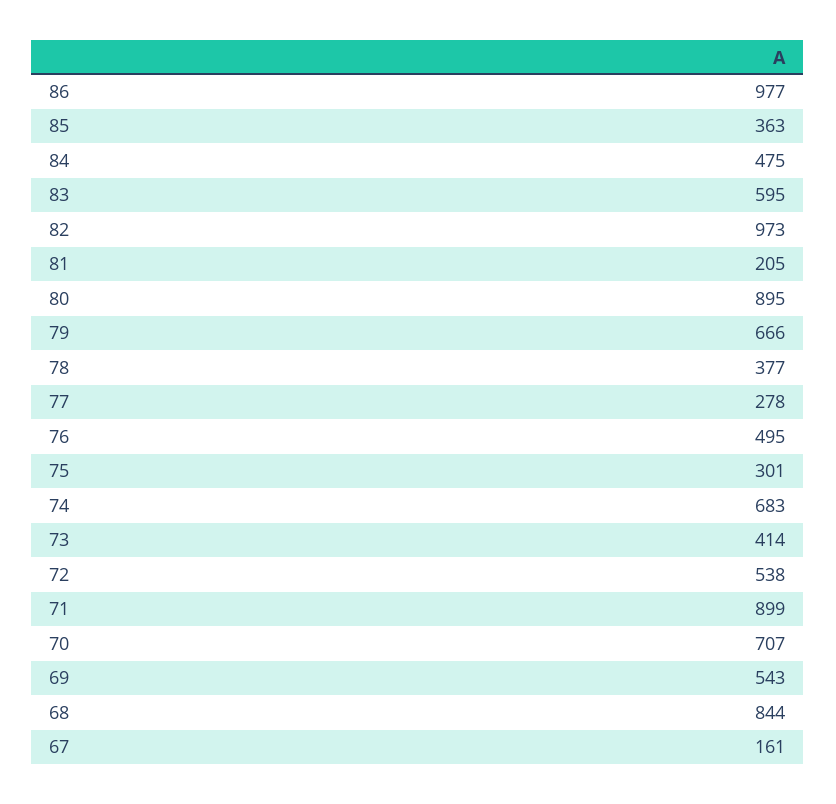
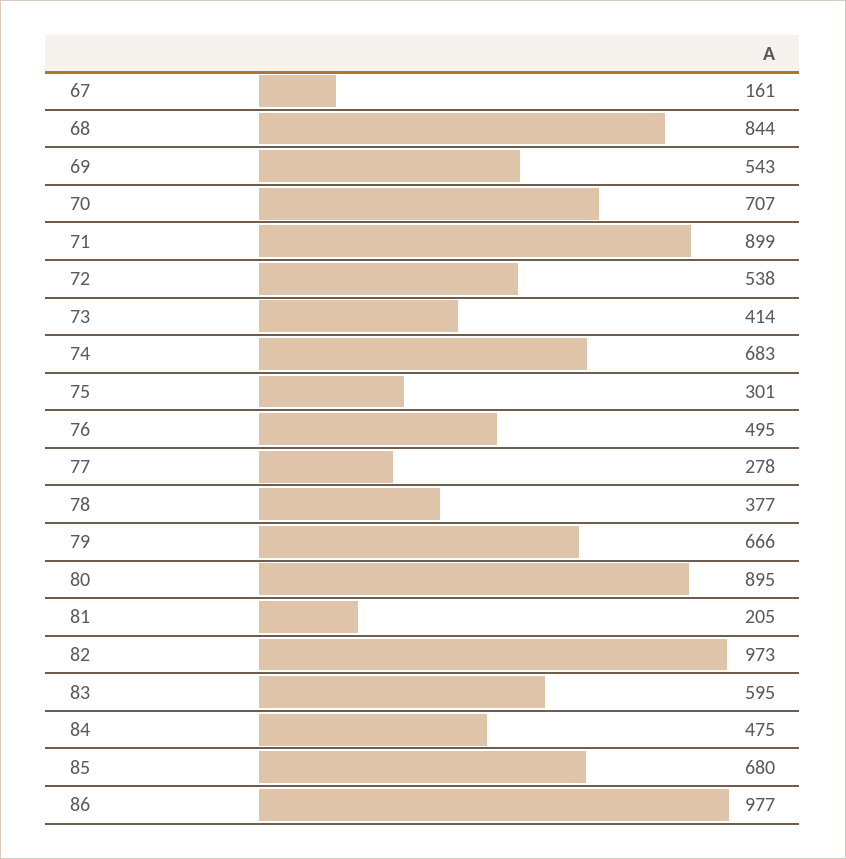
85: 363 -> 680

